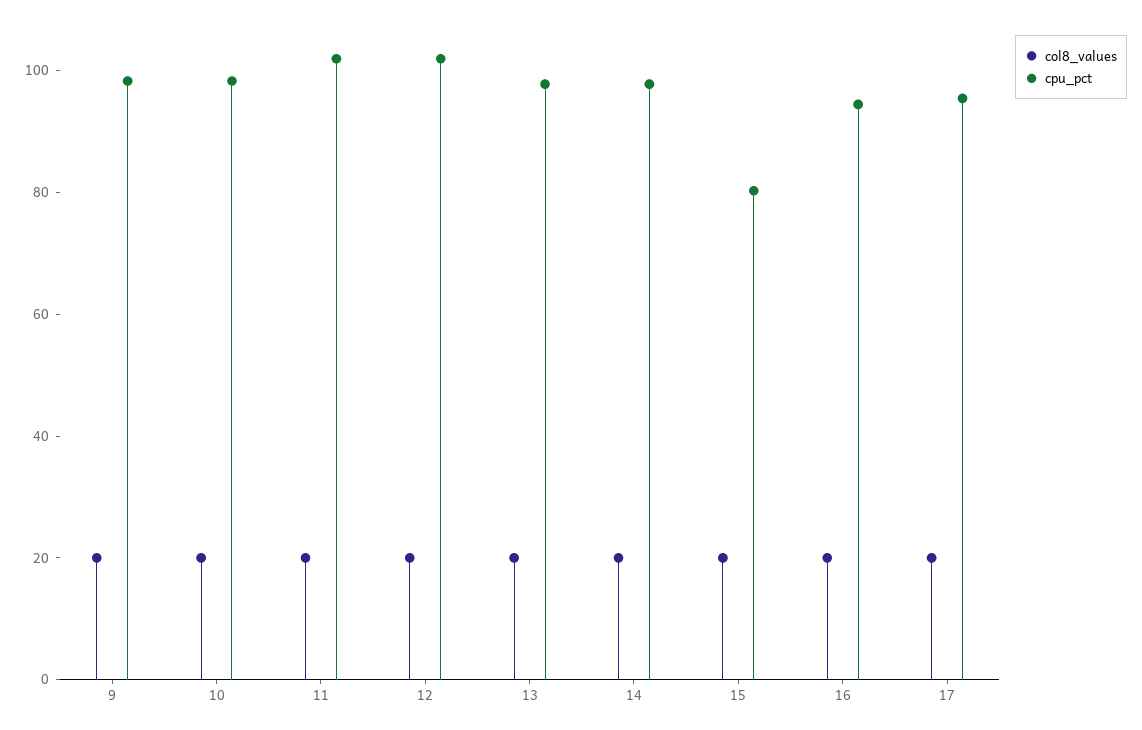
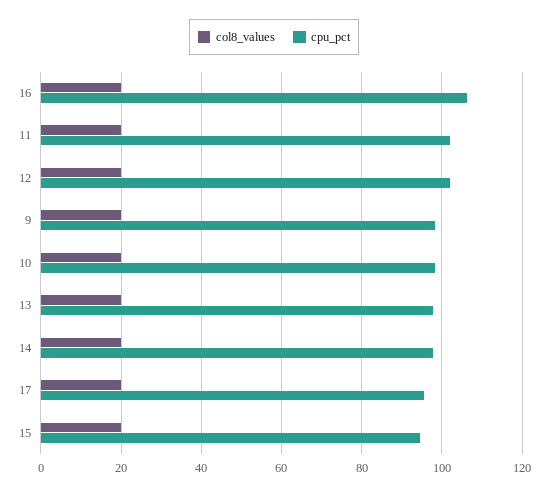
cpu_pct, 15: 80 -> 94
cpu_pct, 16: 95 -> 106

